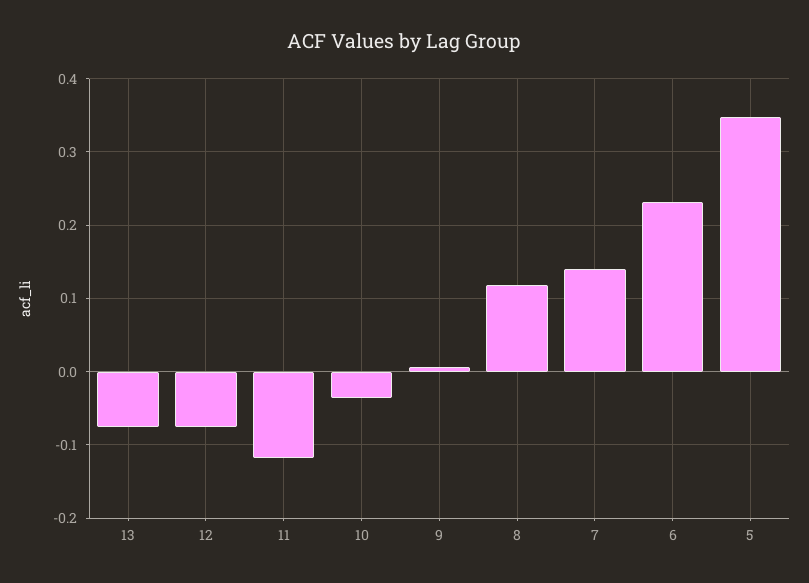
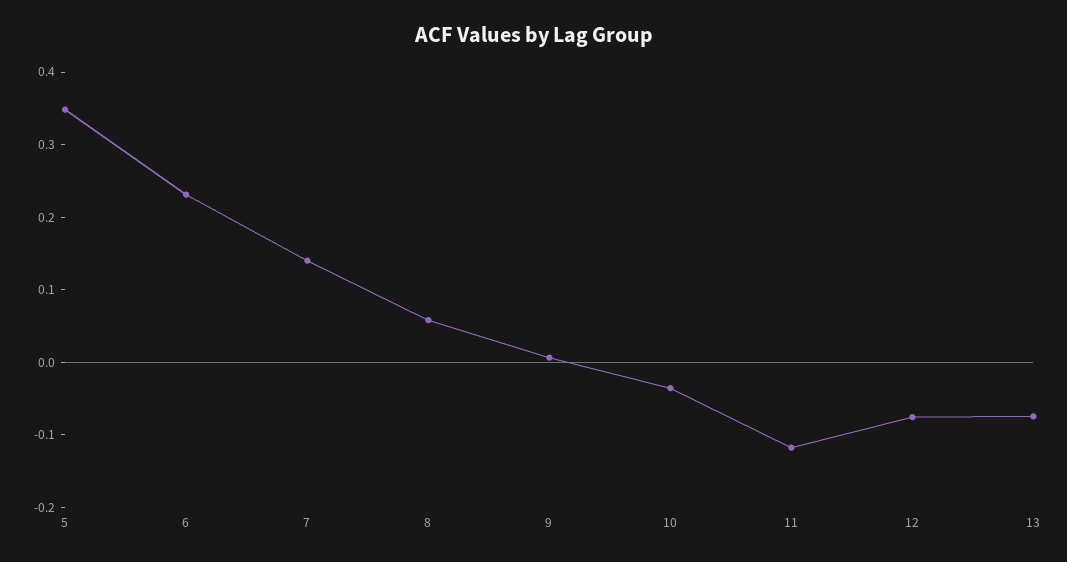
8: 0.12 -> 0.06

